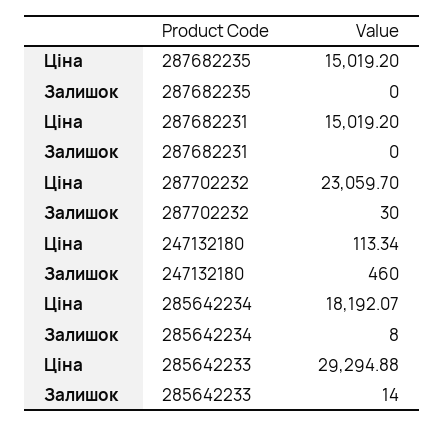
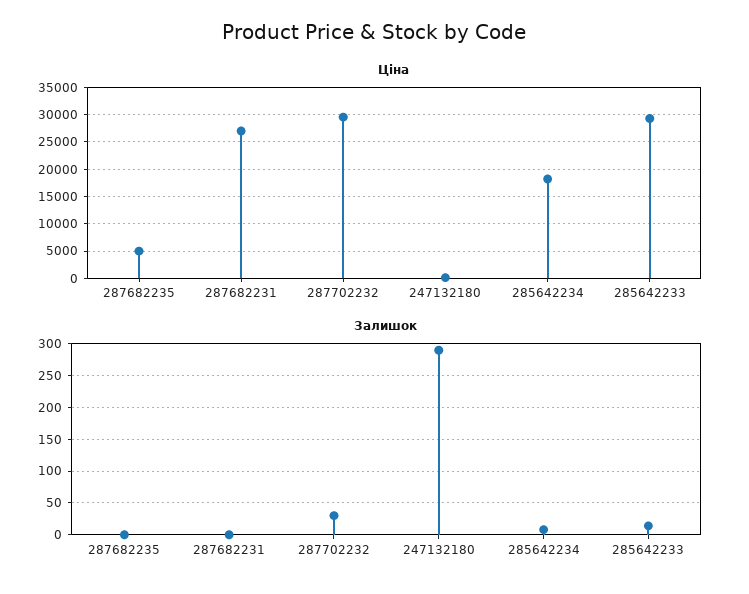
Ціна, 287682235: 15019.2 -> 5000
Ціна, 287682231: 15019.2 -> 27500
Ціна, 287702232: 23059.7 -> 30000
Залишок, 247132180: 460 -> 290

